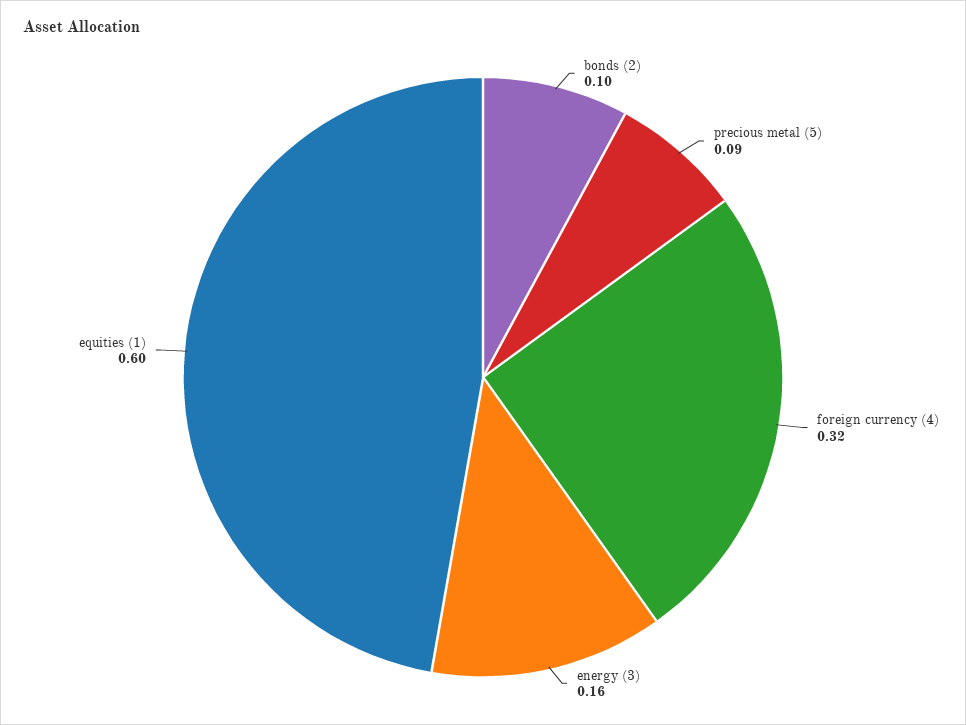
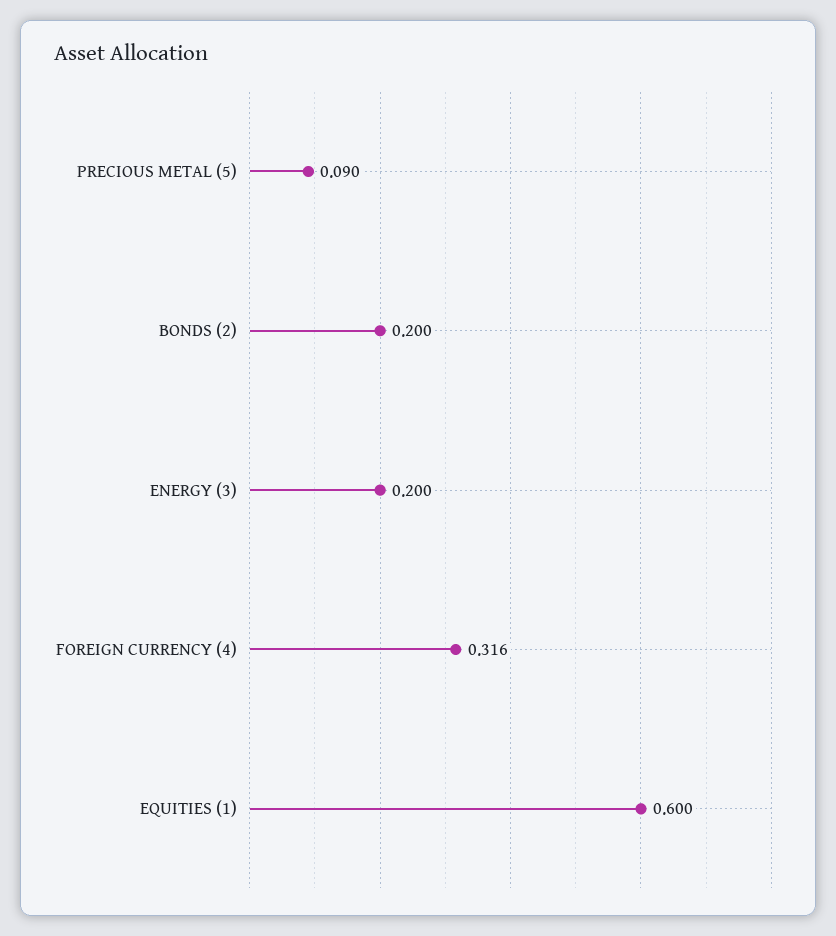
bonds (2): 0.1 -> 0.2
energy (3): 0.16 -> 0.2

